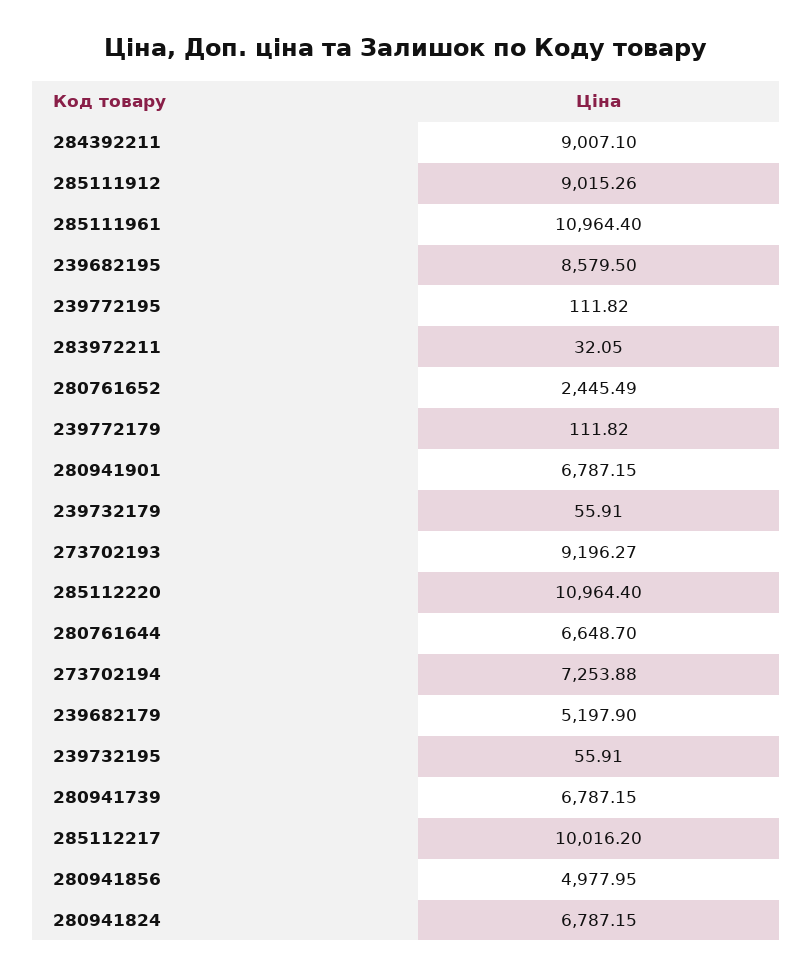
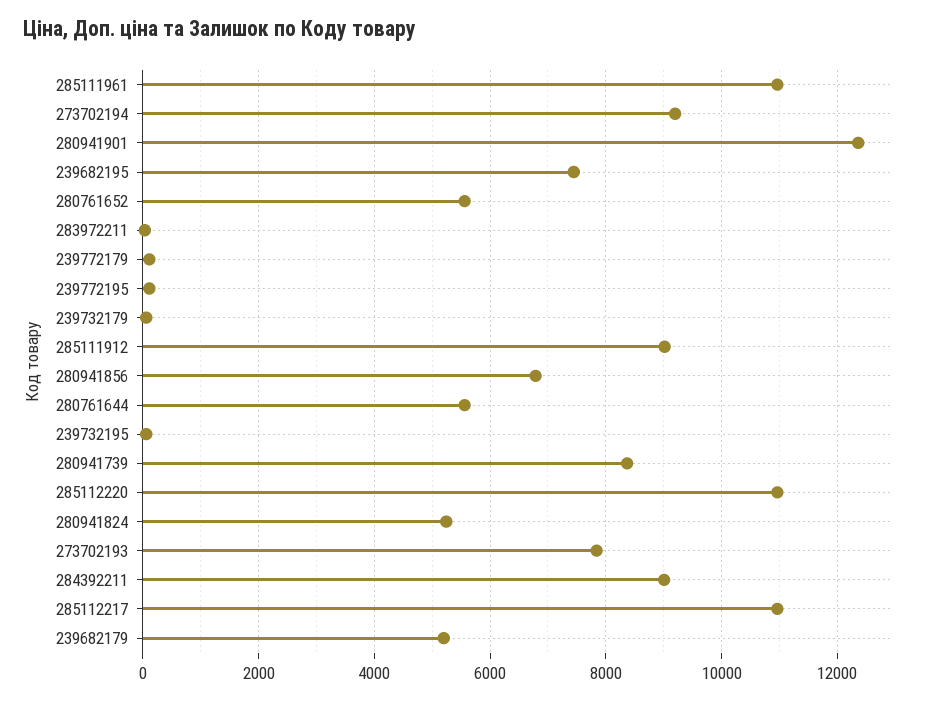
239682195: 8579.5 -> 7400
280761652: 2445.49 -> 5600
280941901: 6787.15 -> 12400
273702193: 9196.27 -> 7800
280761644: 6648.7 -> 5600
273702194: 7253.88 -> 9200
280941739: 6787.15 -> 8400
285112217: 10016.2 -> 11000
280941856: 4977.95 -> 6800
280941824: 6787.15 -> 5200

